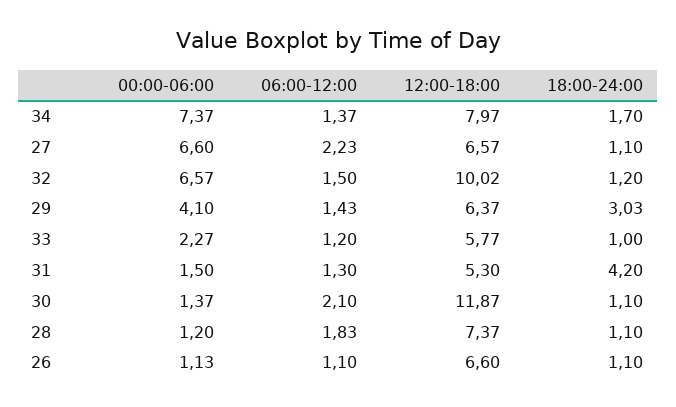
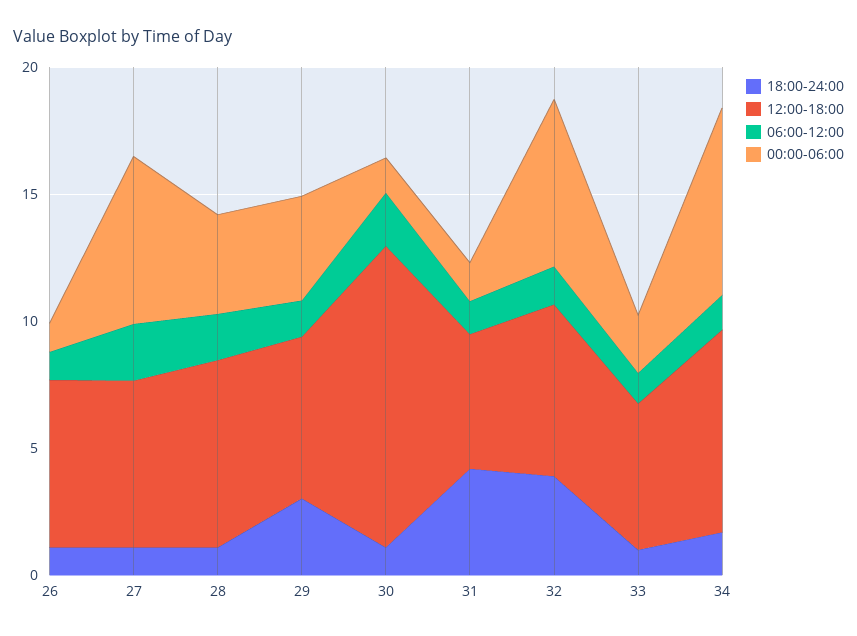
12:00-18:00, 32: 10.02 -> 7
18:00-24:00, 32: 1.2 -> 4
00:00-06:00, 28: 1.2 -> 4

